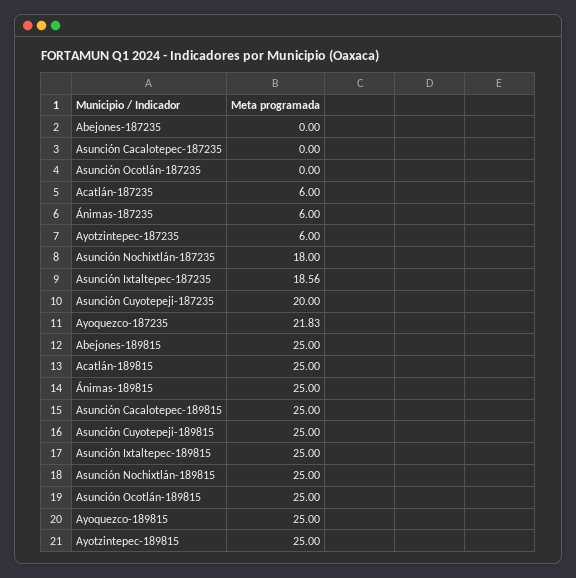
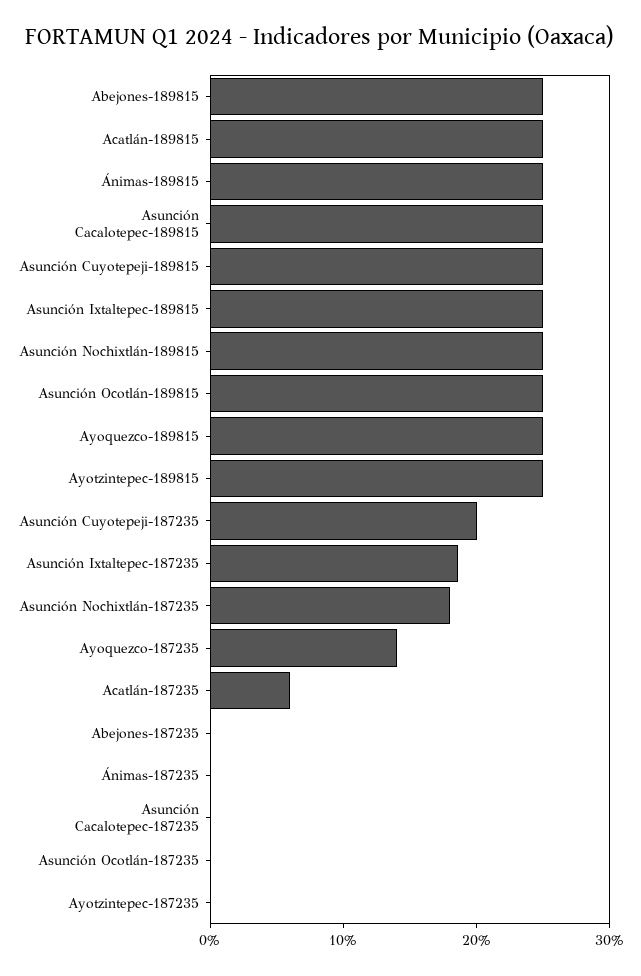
Ánimas-187235: 6 -> 0
Ayotzintepec-187235: 6 -> 0
Ayoquezco-187235: 21.83 -> 14

